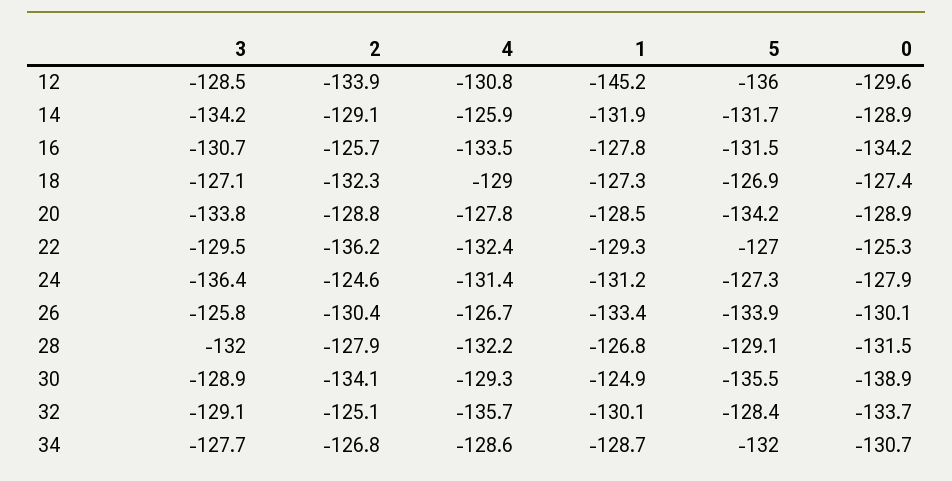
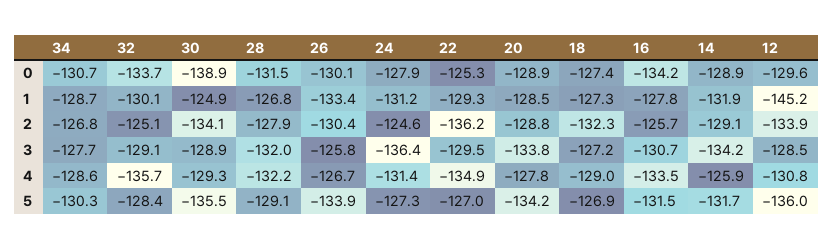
3, 18: -127.1 -> -127.2
4, 22: -132.4 -> -134.9
5, 34: -132 -> -130.3

